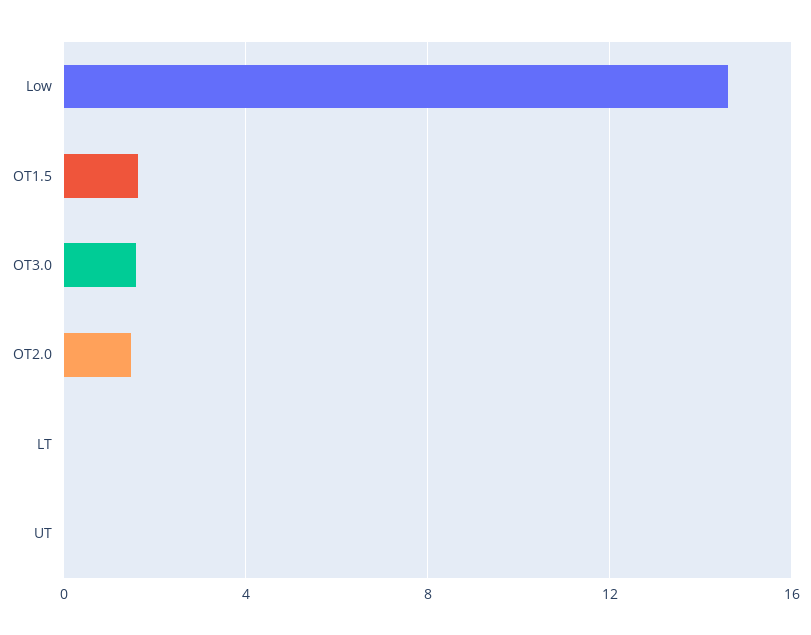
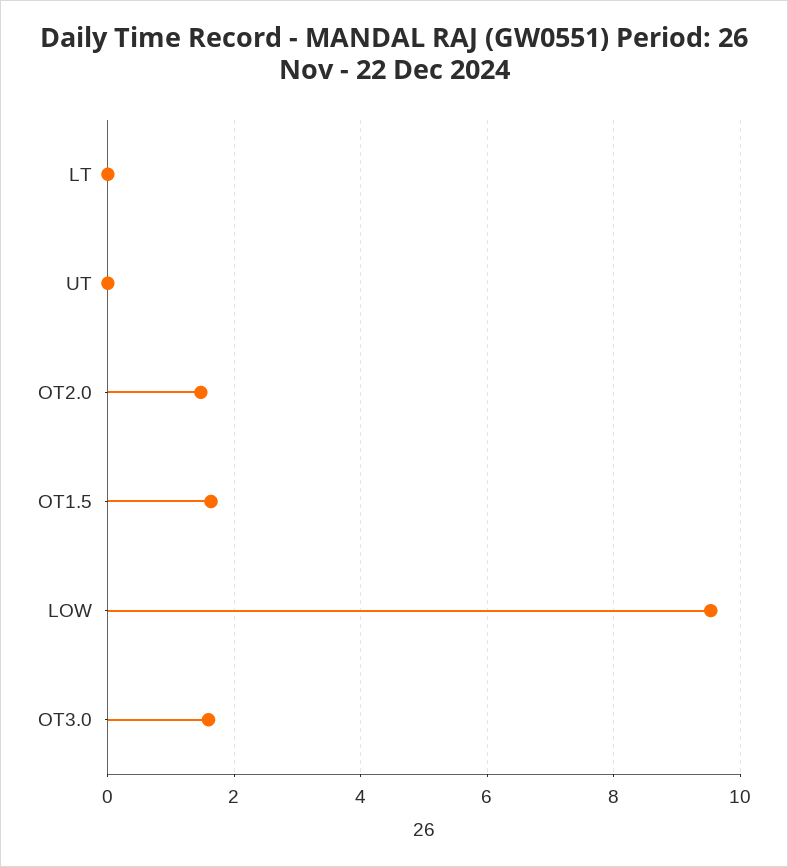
Low: 14.5 -> 9.6

